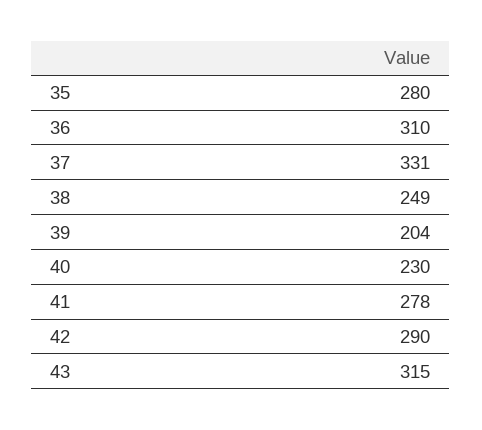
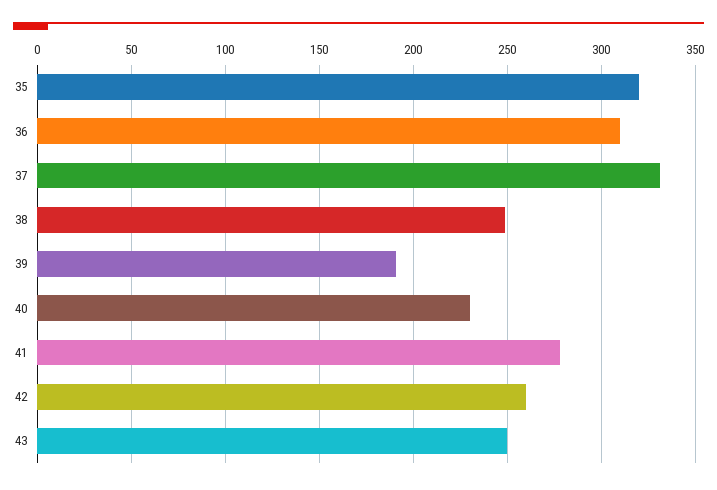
35: 280 -> 320
39: 204 -> 190
42: 290 -> 260
43: 315 -> 250

